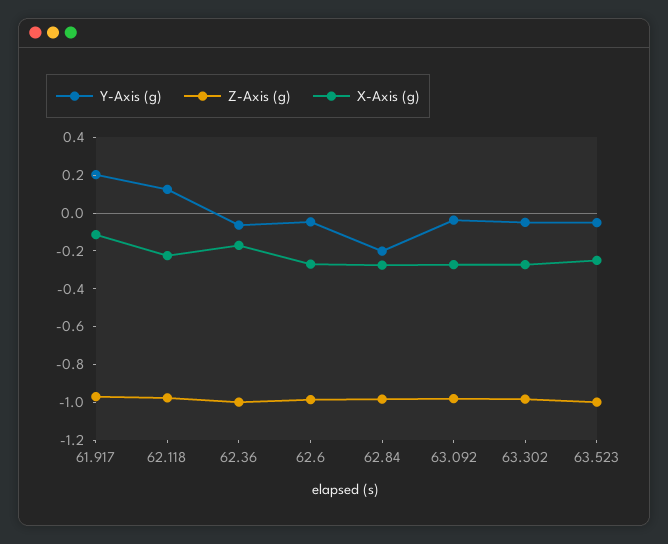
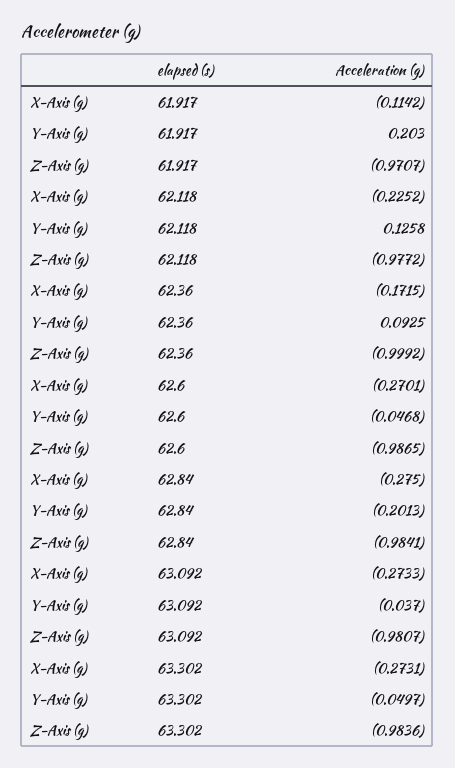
Y-Axis (g), 62.36: -0.05 -> 0.0925
Y-Axis (g), 63.523: -0.05 -> none
Z-Axis (g), 63.523: -1 -> none
X-Axis (g), 63.523: -0.25 -> none

